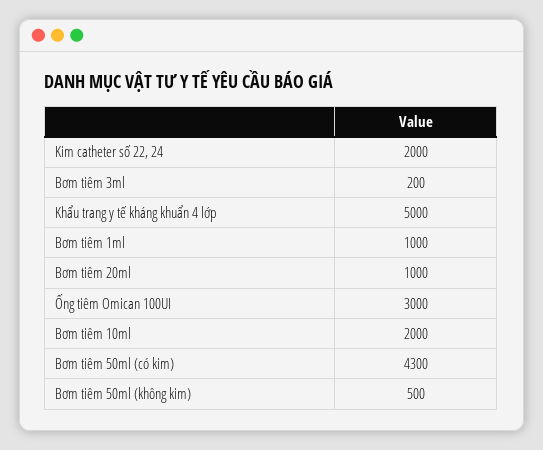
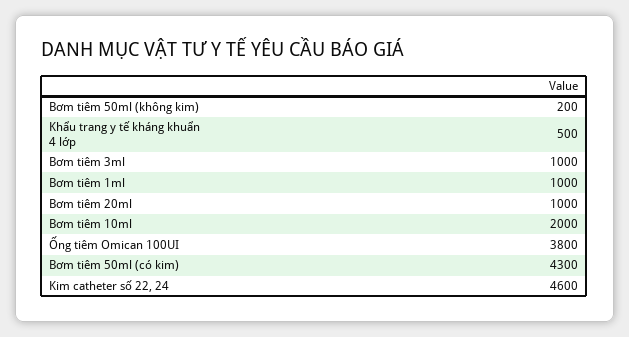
Kim catheter số 22, 24: 2000 -> 4600
Bơm tiêm 3ml: 200 -> 1000
Khẩu trang y tế kháng khuẩn 4 lớp: 5000 -> 500
Ống tiêm Omican 100UI: 3000 -> 3800
Bơm tiêm 50ml (không kim): 500 -> 200

